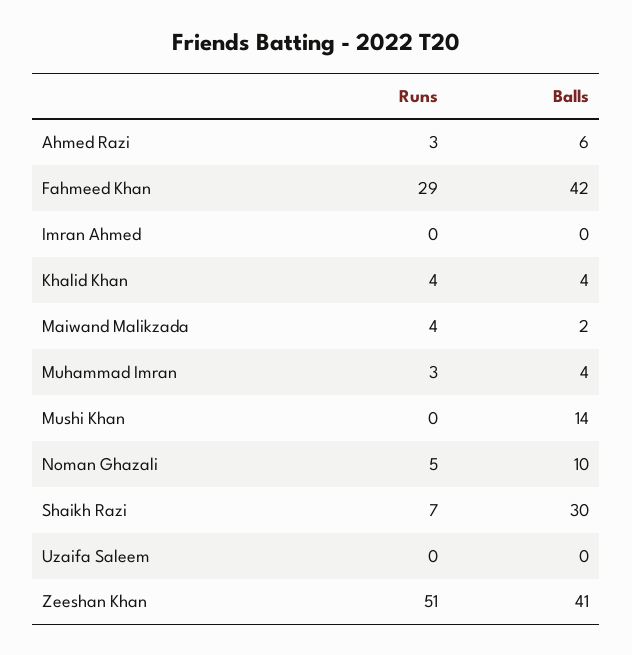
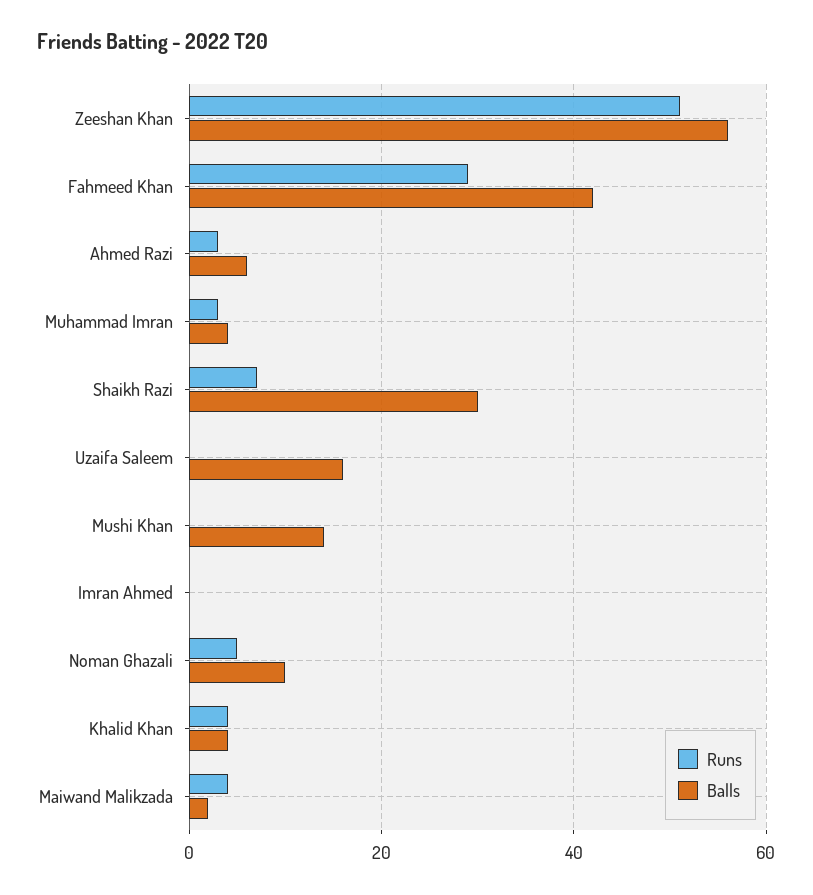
Balls, Uzaifa Saleem: 0 -> 15
Balls, Zeeshan Khan: 41 -> 55

